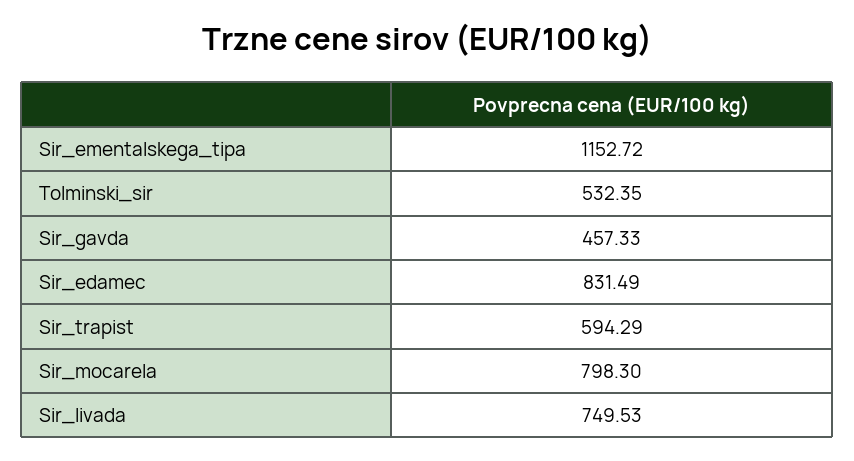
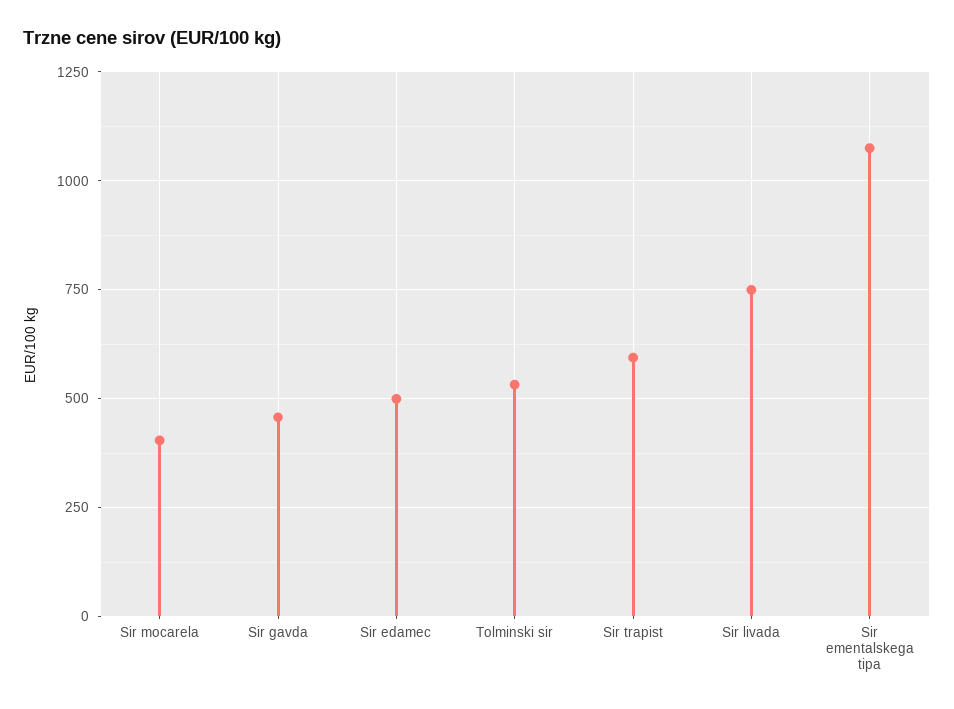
Sir_ementalskega_tipa: 1152.72 -> 1075
Sir_edamec: 831.49 -> 500
Sir_mocarela: 798.3 -> 400

